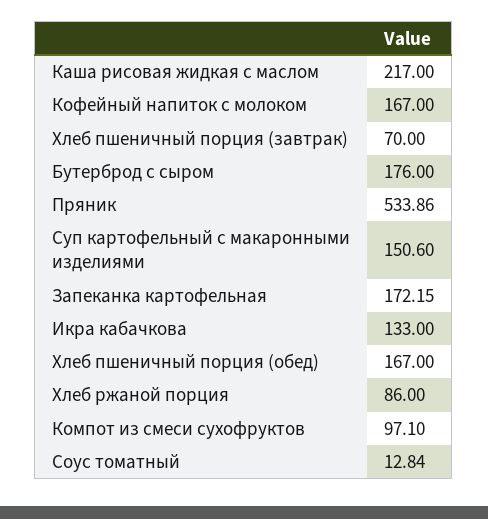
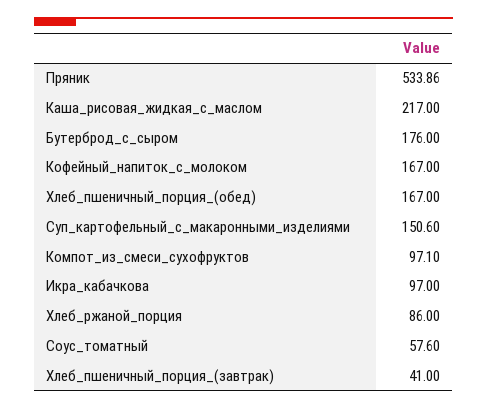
Хлеб пшеничный порция (завтрак): 70 -> 41
Запеканка картофельная: 172.15 -> none
Икра кабачкова: 133 -> 97
Соус томатный: 12.84 -> 57.6

